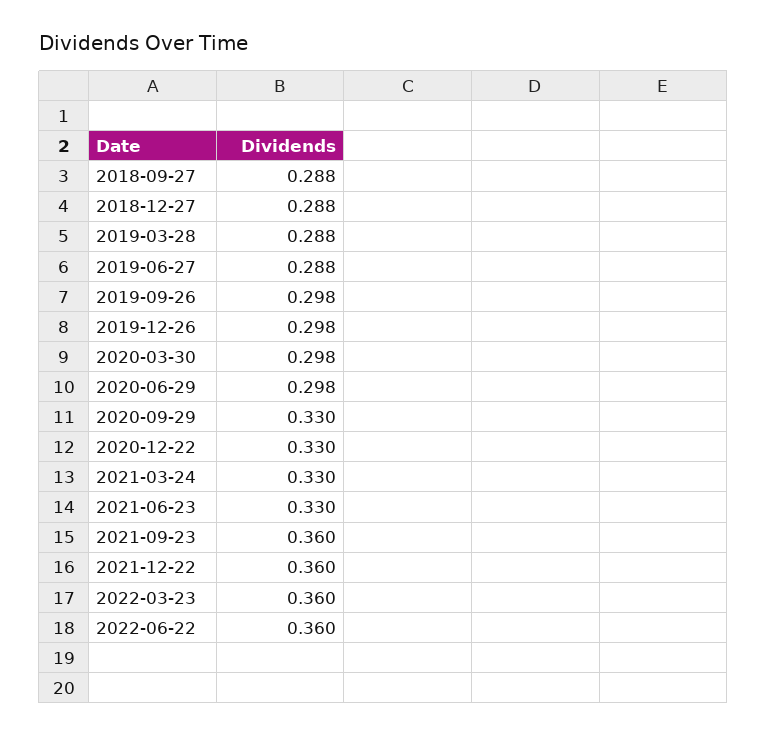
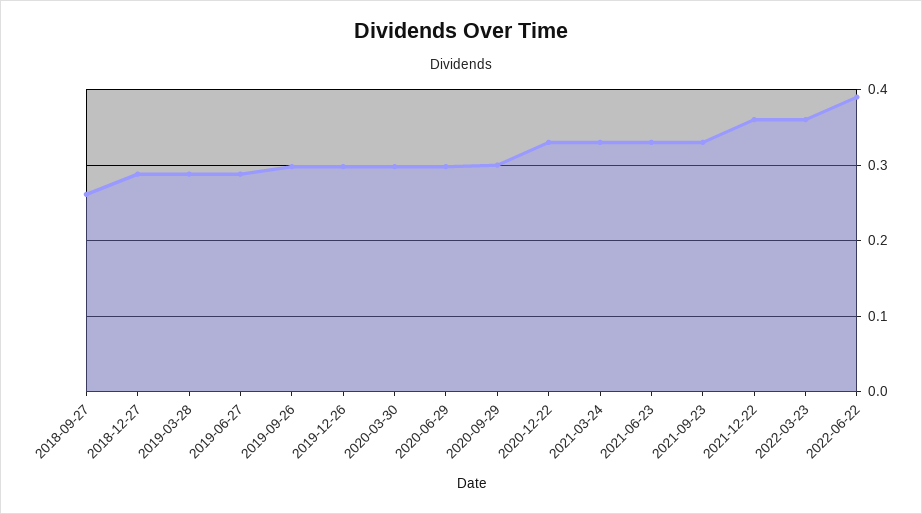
2018-09-27: 0.288 -> 0.26
2020-09-29: 0.33 -> 0.3
2021-09-23: 0.36 -> 0.33
2022-06-22: 0.36 -> 0.39

